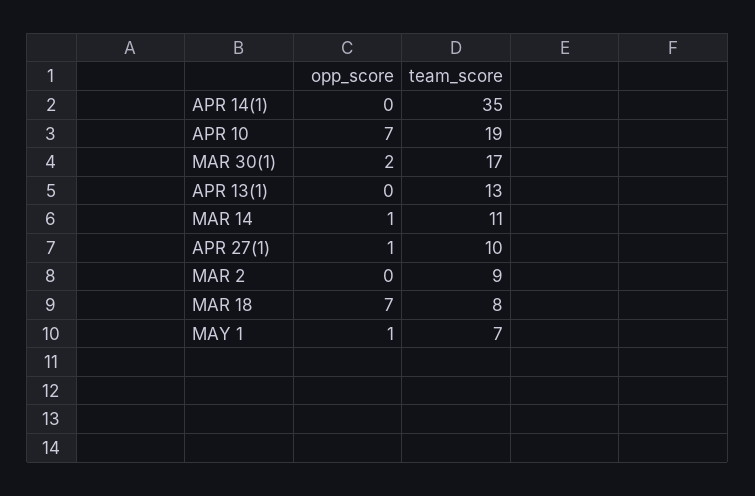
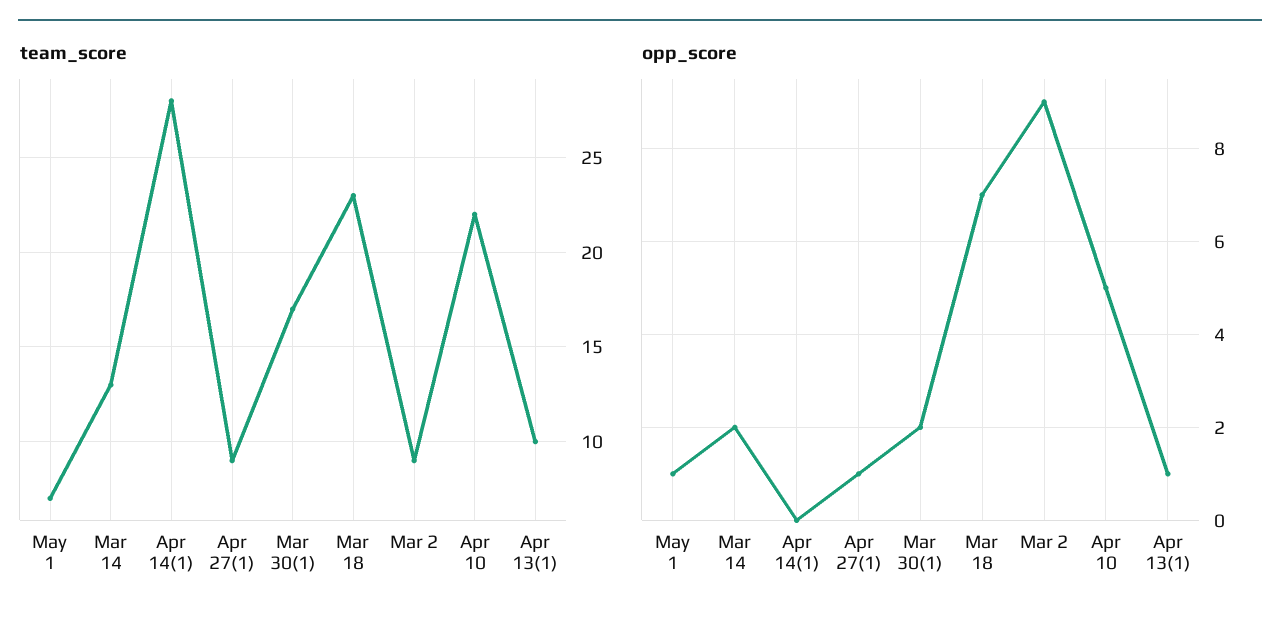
team_score, APR 14(1): 35 -> 28
opp_score, APR 10: 7 -> 5
team_score, APR 10: 19 -> 22
opp_score, APR 13(1): 0 -> 1
team_score, APR 13(1): 13 -> 10
opp_score, MAR 14: 1 -> 2
team_score, MAR 14: 11 -> 13
team_score, APR 27(1): 10 -> 9
opp_score, MAR 2: 0 -> 9
team_score, MAR 18: 8 -> 23

